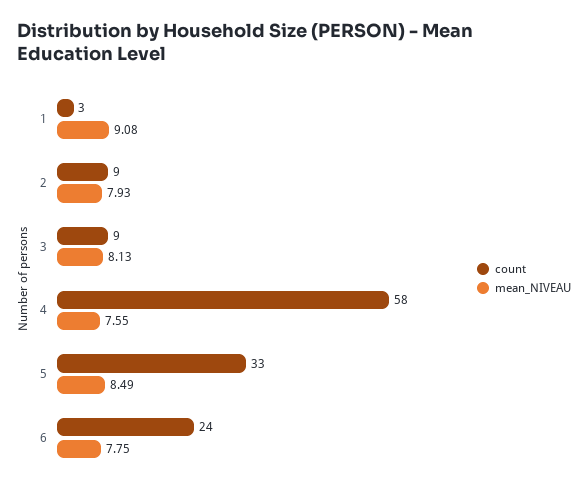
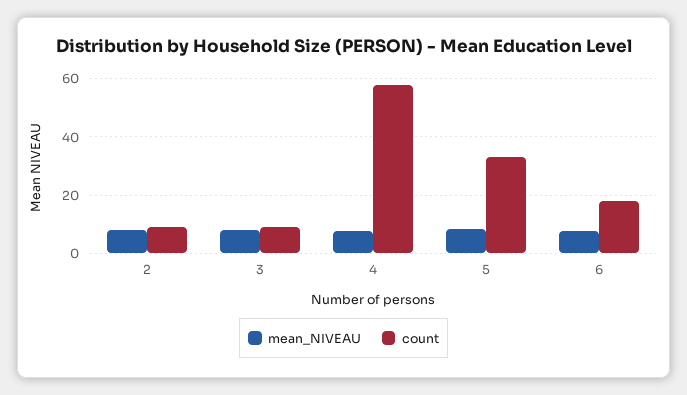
count, 1: 3 -> none
mean_NIVEAU, 1: 9.08 -> none
count, 6: 24 -> 17.5

